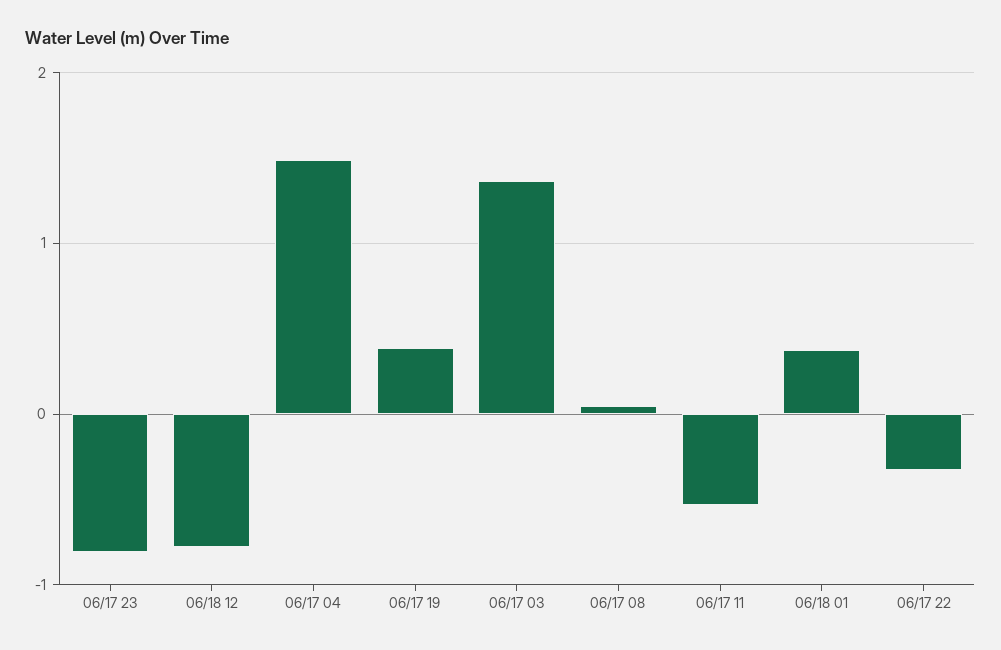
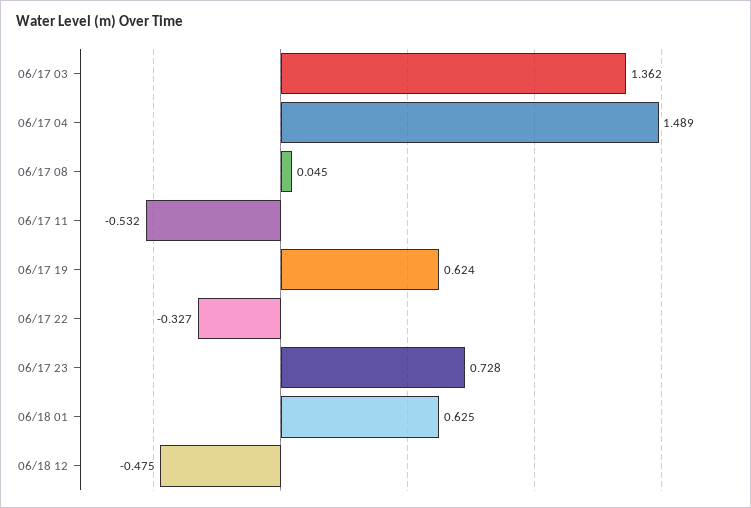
06/17 23: -0.8 -> 0.728
06/18 12: -0.8 -> -0.475
06/17 19: 0.4 -> 0.624
06/18 01: 0.4 -> 0.625

